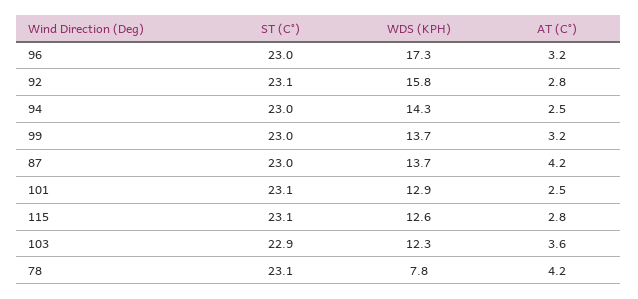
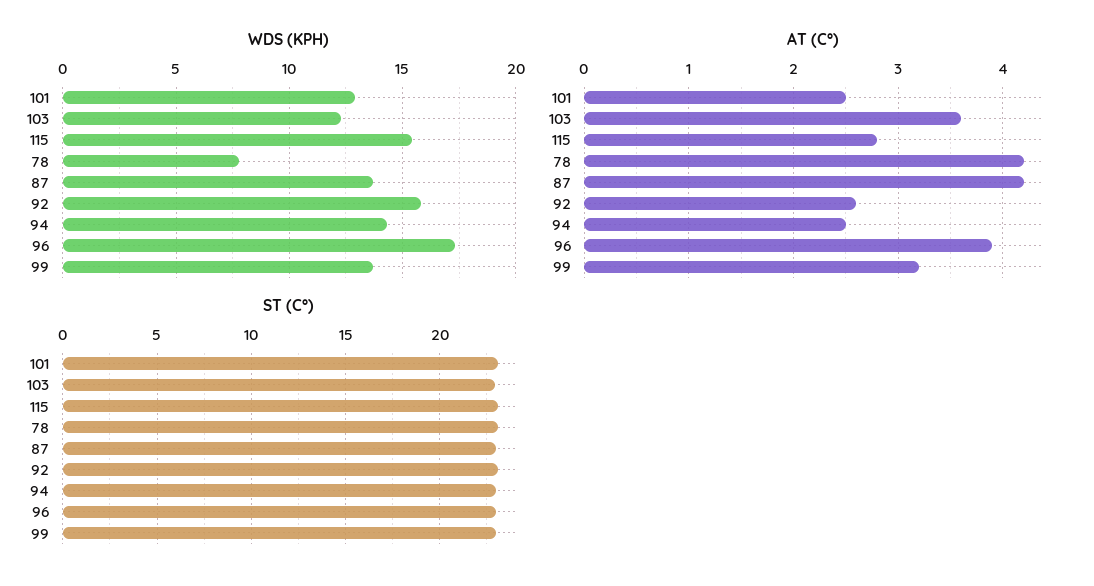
AT (C°), 96: 3.2 -> 3.9
AT (C°), 92: 2.8 -> 2.6
WDS (KPH), 115: 12.6 -> 15.5

